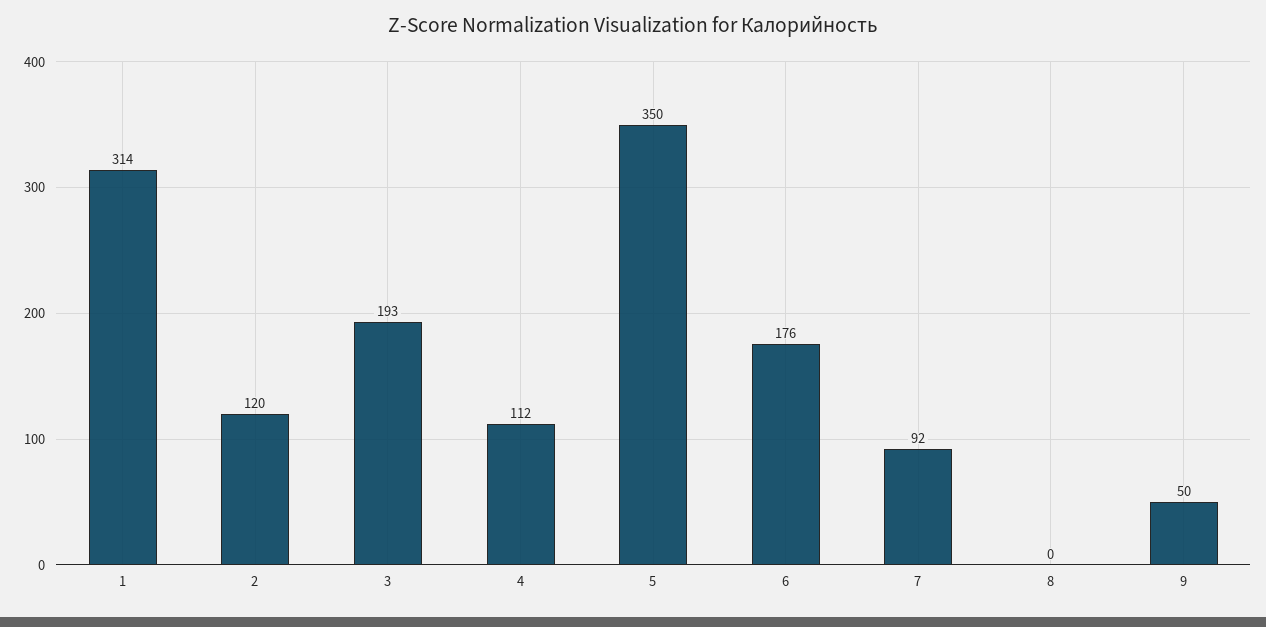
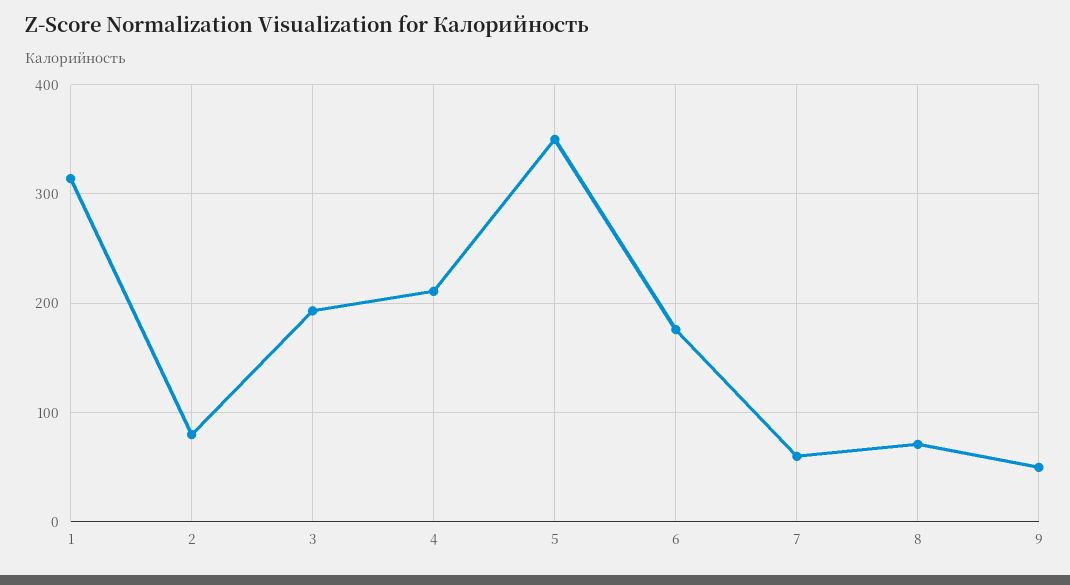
2: 120 -> 80
4: 112 -> 210
7: 92 -> 60
8: 0 -> 70

